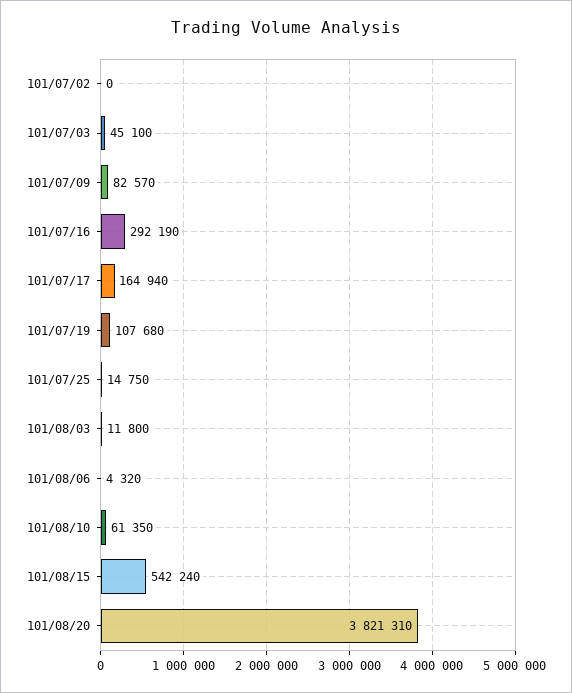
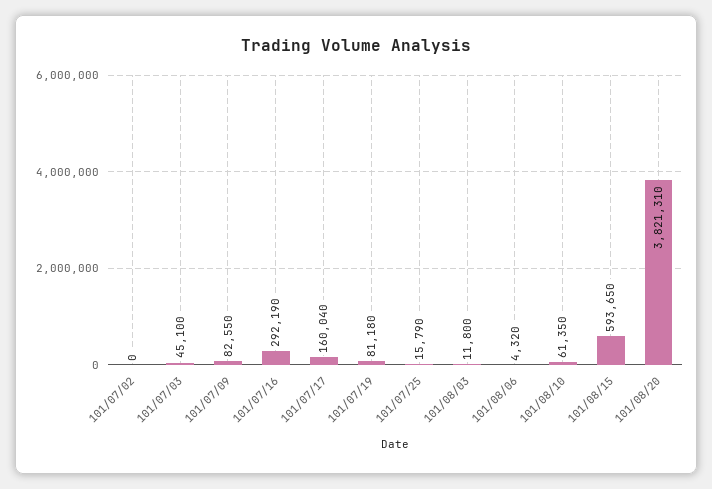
101/07/09: 82570 -> 82550
101/07/17: 164940 -> 160040
101/07/19: 107680 -> 81180
101/07/25: 14750 -> 15790
101/08/15: 542240 -> 593650

